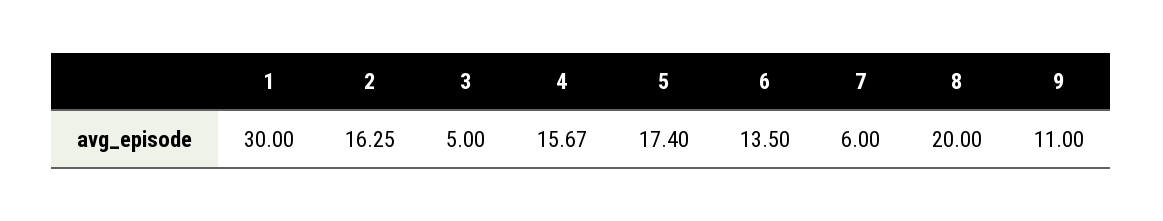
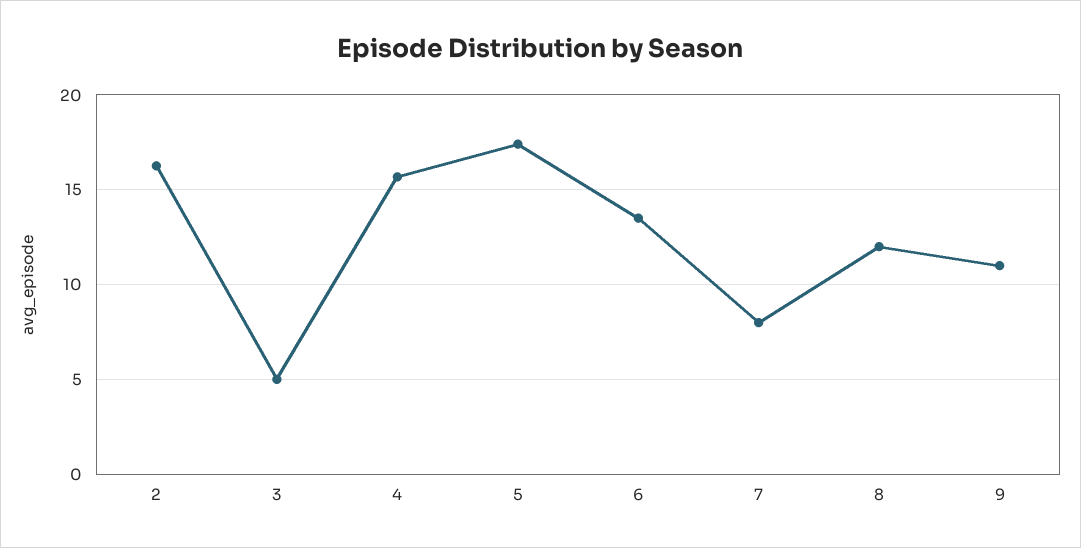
1: 30 -> none
7: 6 -> 8
8: 20 -> 12

